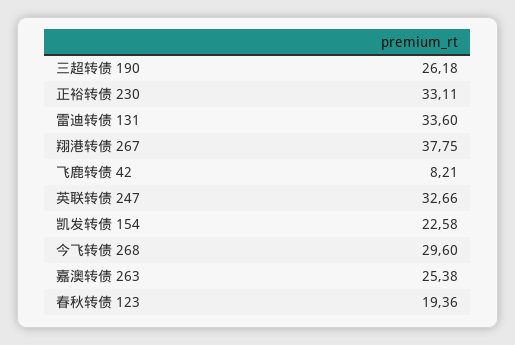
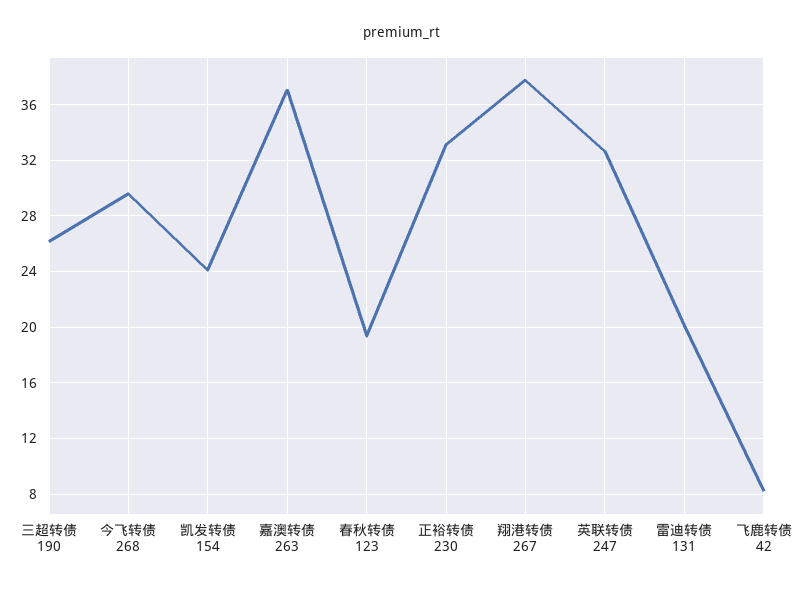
雷迪转债 131: 33.6 -> 20
凯发转债 154: 22.58 -> 24
嘉澳转债 263: 25.38 -> 37

